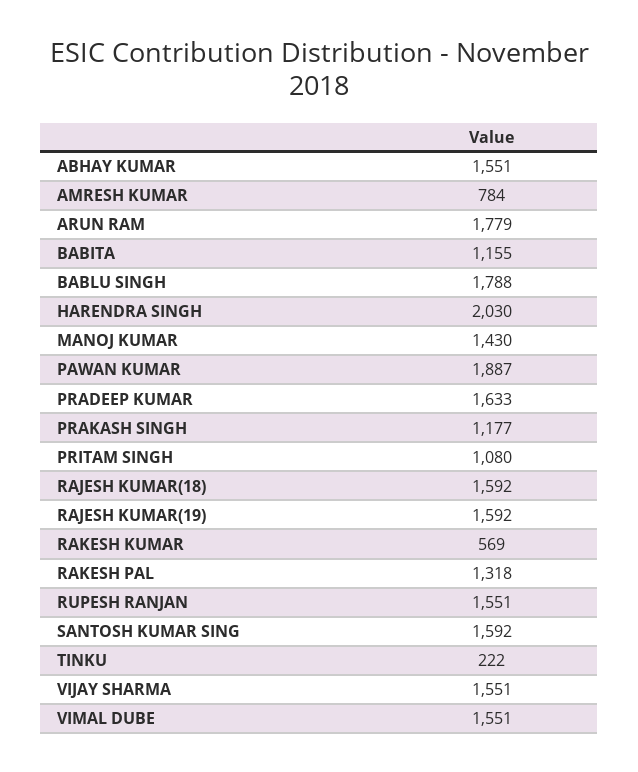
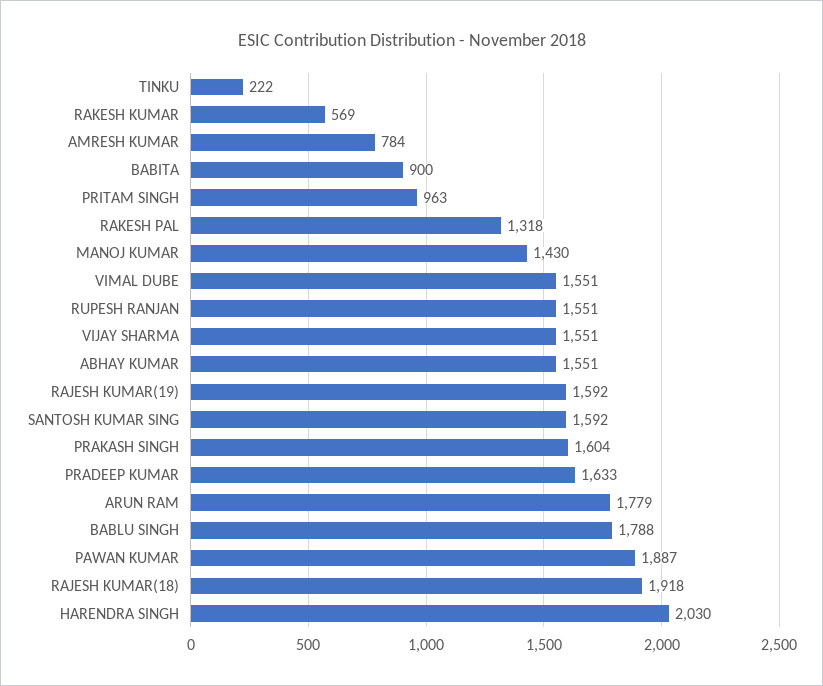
BABITA: 1155 -> 900
PRAKASH SINGH: 1177 -> 1604
PRITAM SINGH: 1080 -> 963
RAJESH KUMAR(18): 1592 -> 1918

